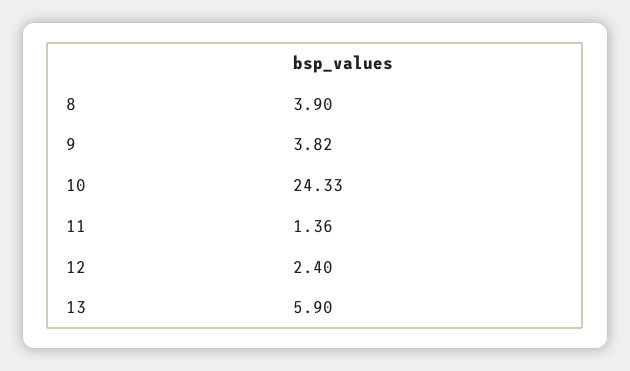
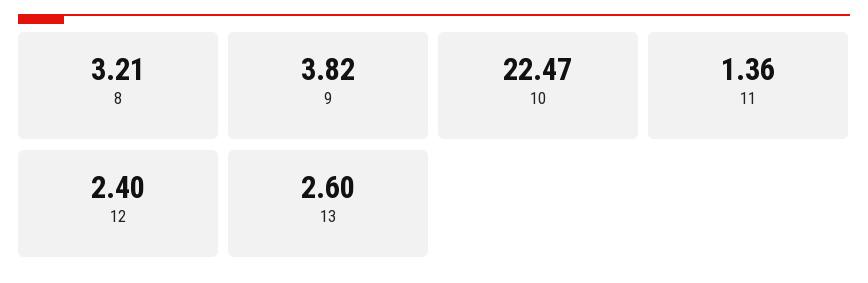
8: 3.9 -> 3.21
10: 24.33 -> 22.47
13: 5.9 -> 2.6

